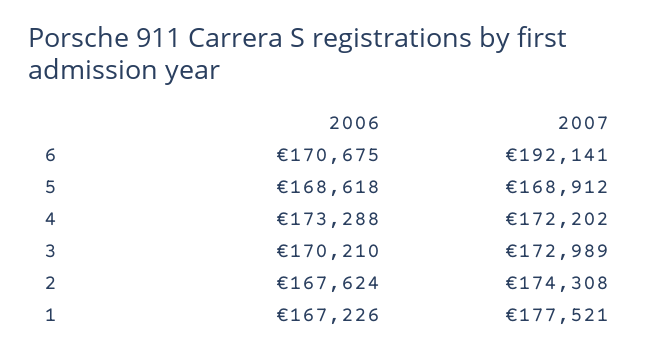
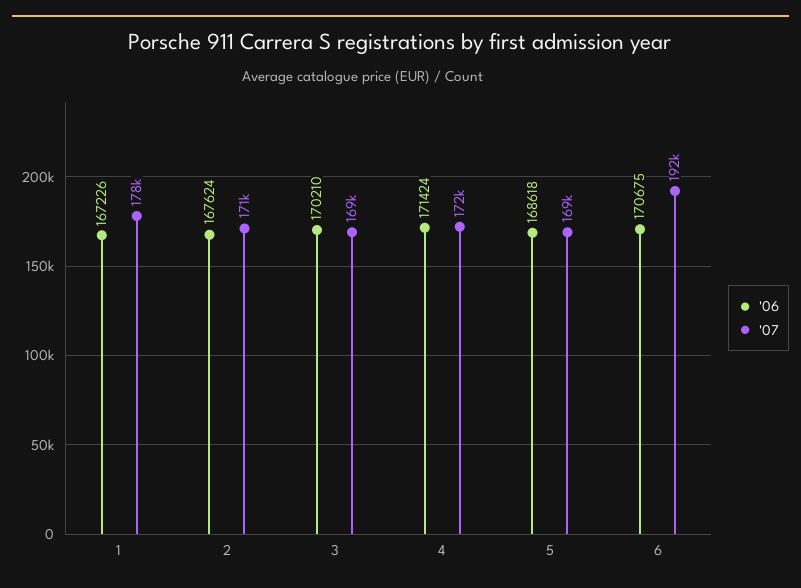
2006, 4: 173288 -> 171424
2007, 3: 172989 -> 169000
2007, 2: 174308 -> 171000

